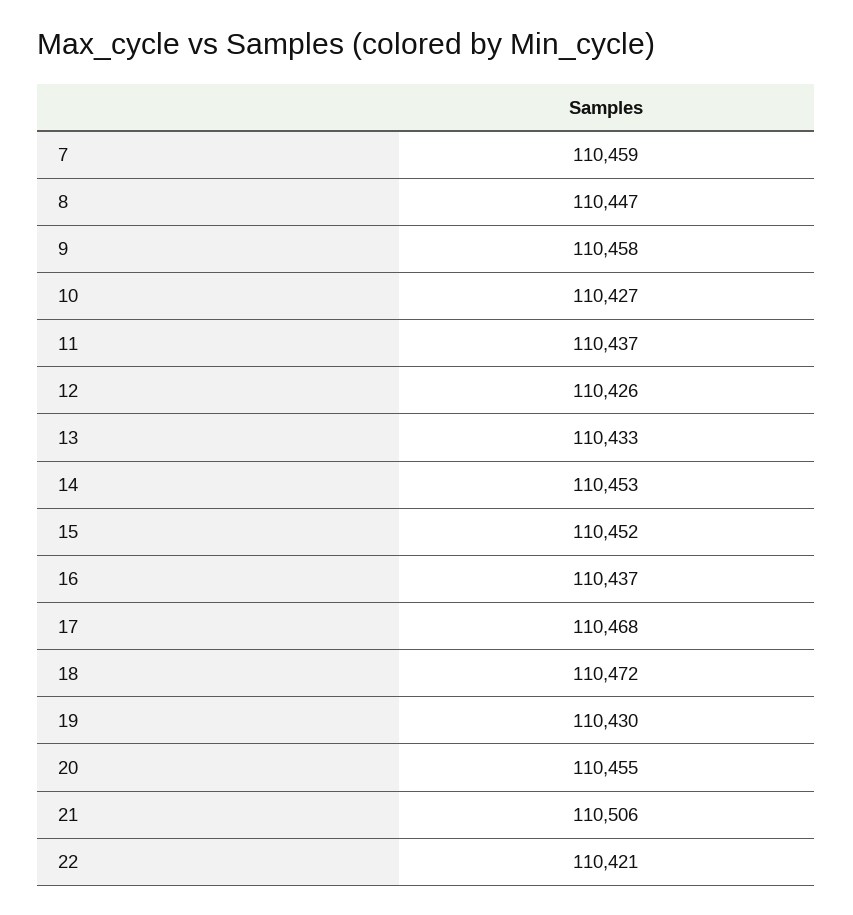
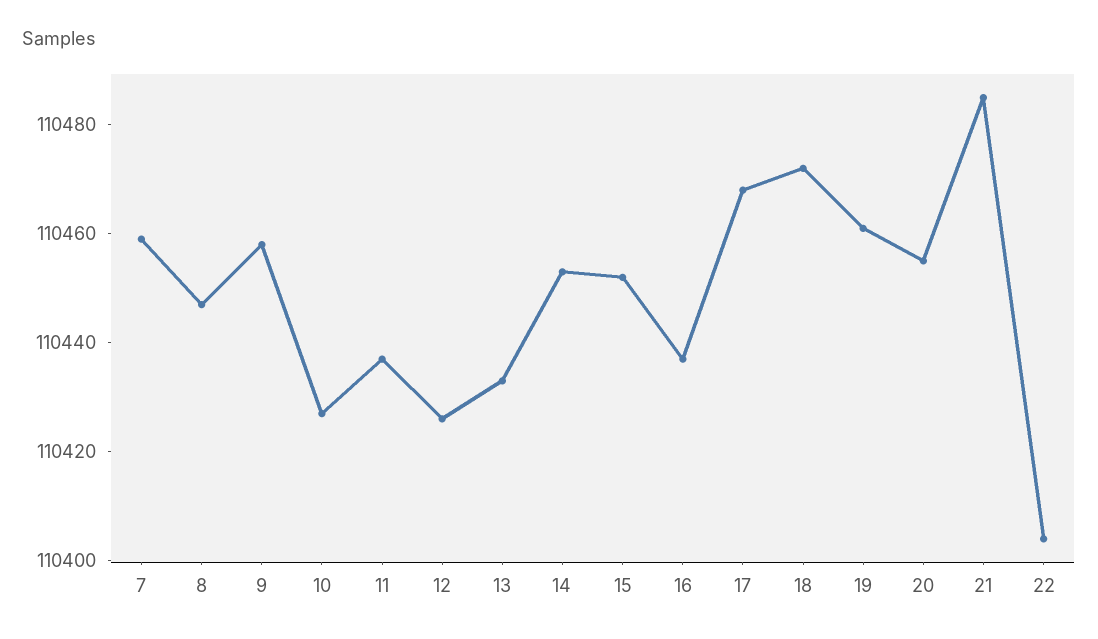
19: 110430 -> 110460
21: 110506 -> 110485
22: 110421 -> 110405

